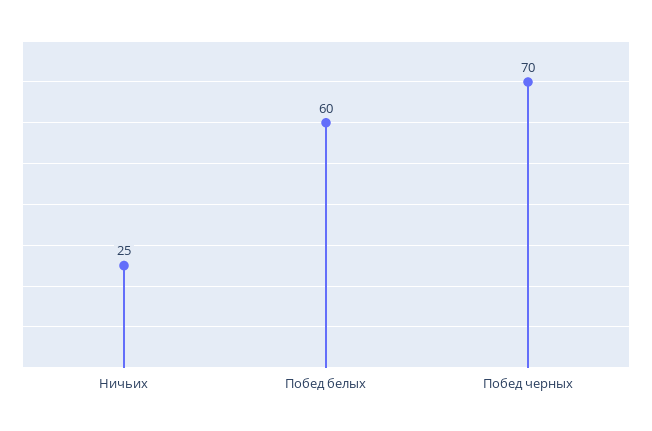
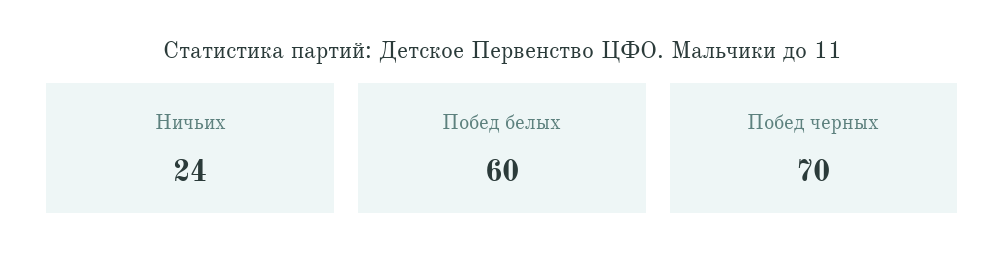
Ничьих: 25 -> 24

